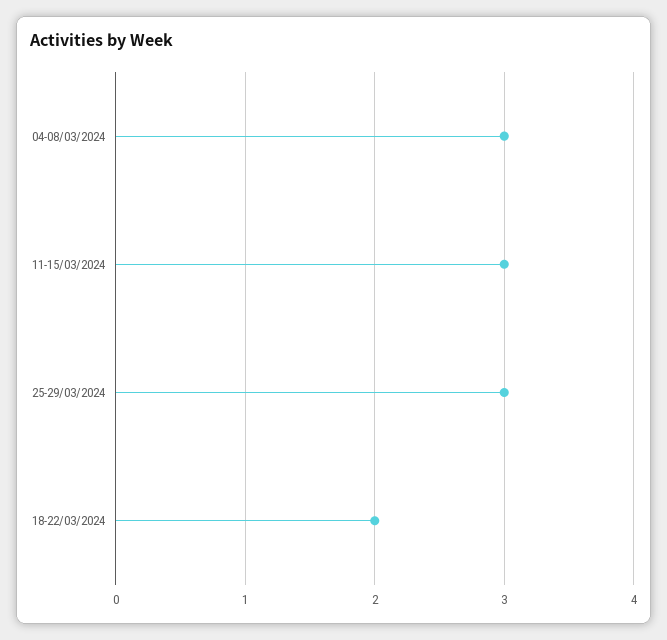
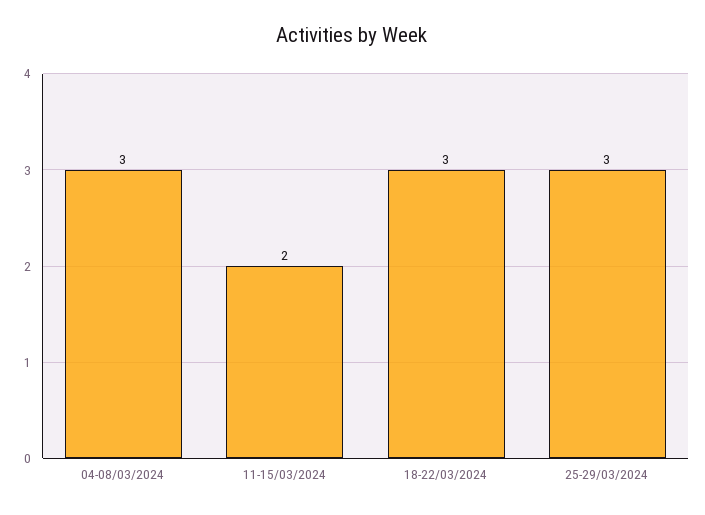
11-15/03/2024: 3 -> 2
18-22/03/2024: 2 -> 3

